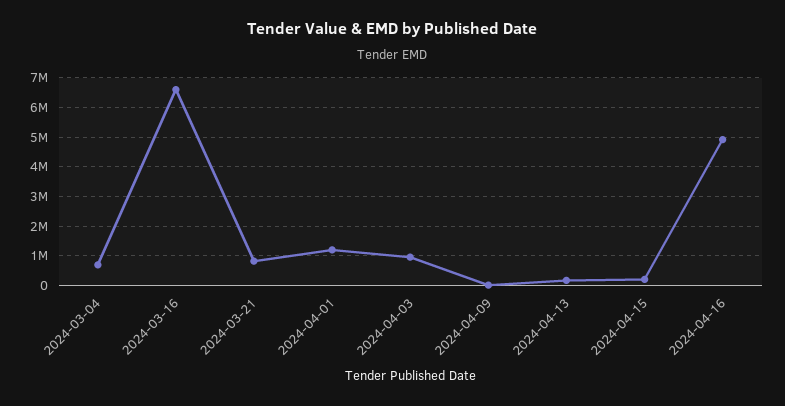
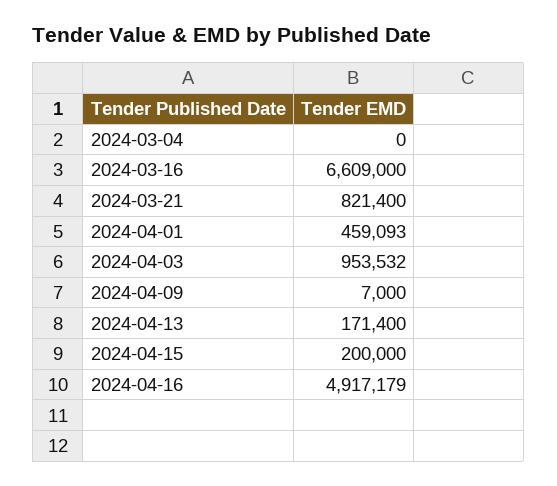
2024-03-04: 750000 -> 0
2024-04-01: 1250000 -> 459093

